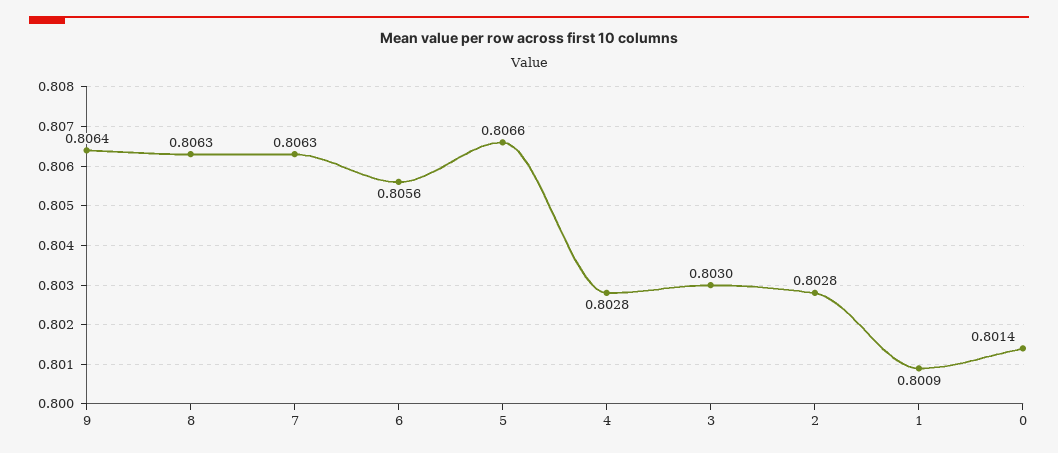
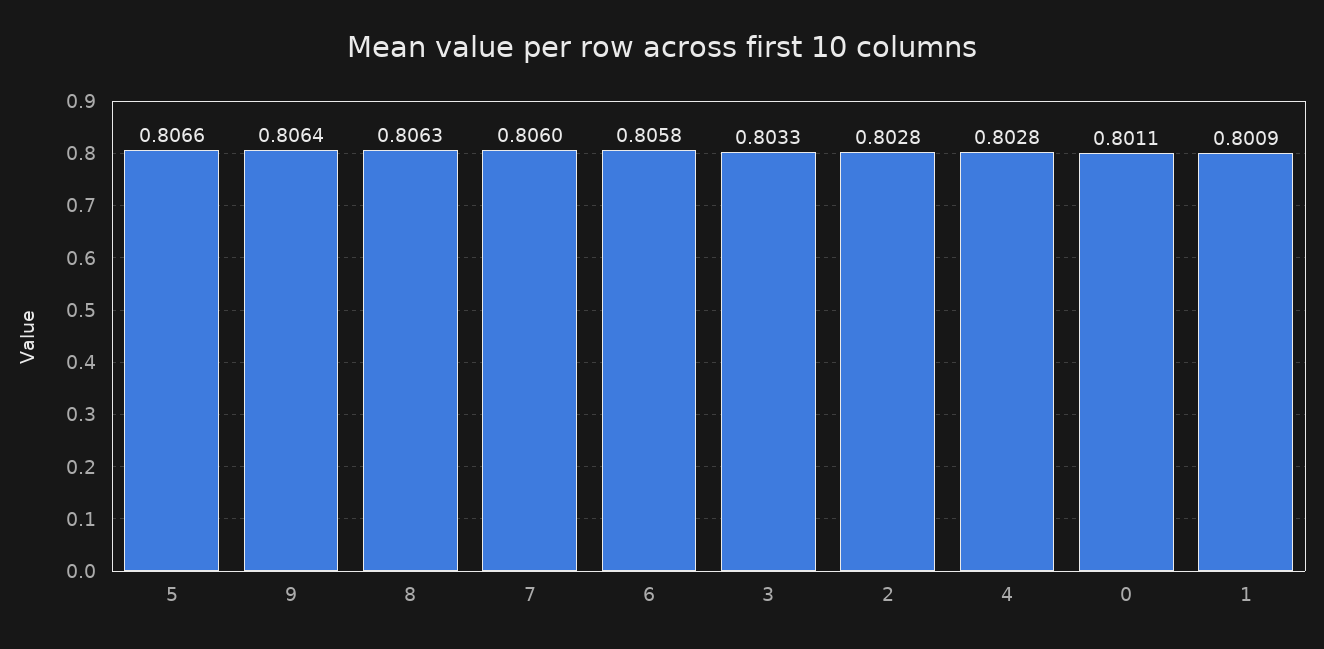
7: 0.8063 -> 0.806
6: 0.8056 -> 0.8058
3: 0.803 -> 0.8033
0: 0.8014 -> 0.8011

